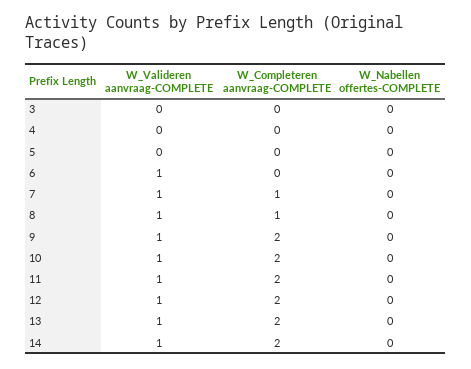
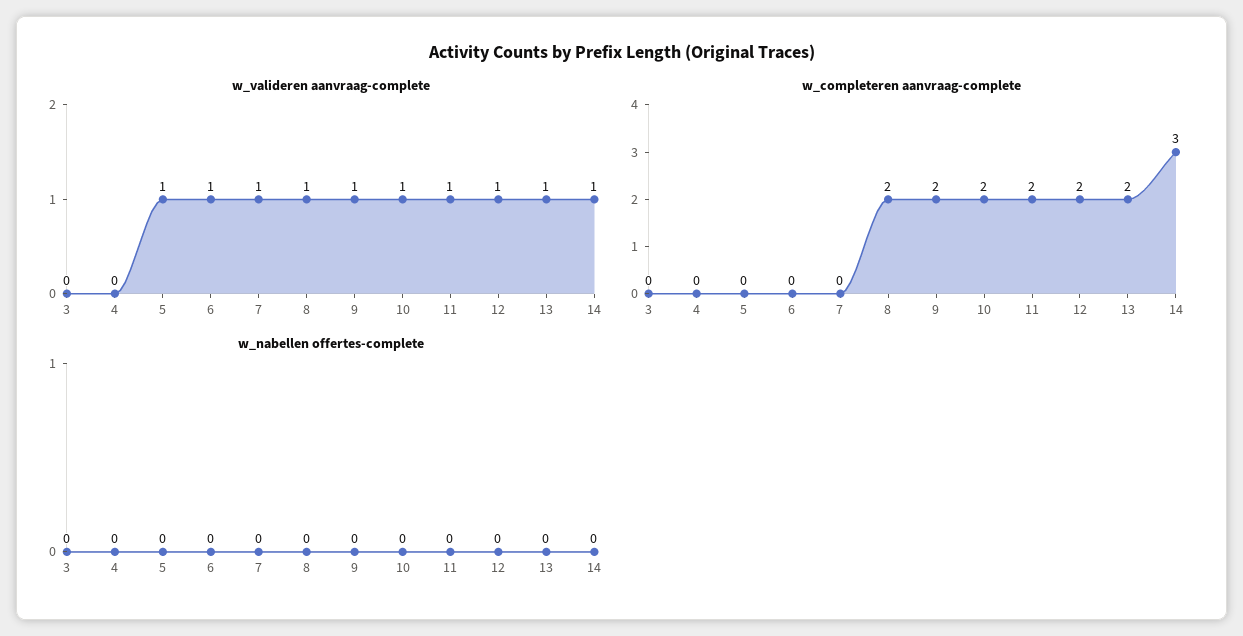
W_Valideren aanvraag-COMPLETE, 5: 0 -> 1
W_Completeren aanvraag-COMPLETE, 7: 1 -> 0
W_Completeren aanvraag-COMPLETE, 8: 1 -> 2
W_Completeren aanvraag-COMPLETE, 14: 2 -> 3

